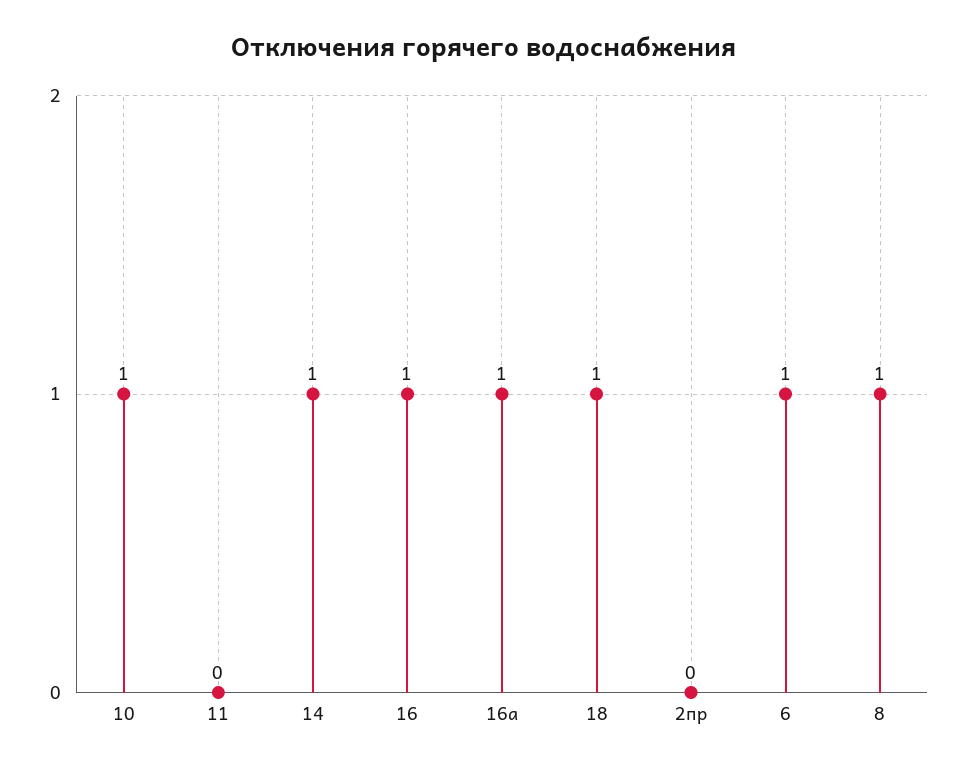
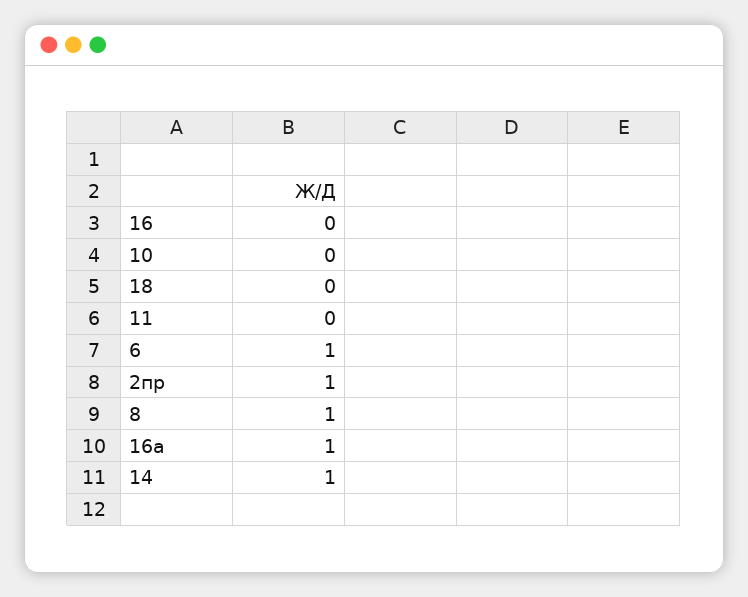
10: 1 -> 0
16: 1 -> 0
18: 1 -> 0
2пр: 0 -> 1

